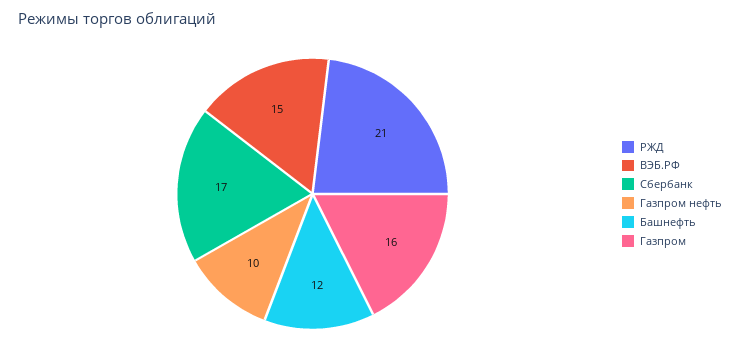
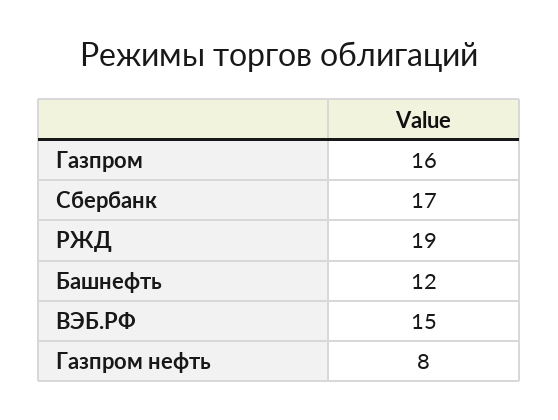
РЖД: 21 -> 19
Газпром нефть: 10 -> 8

